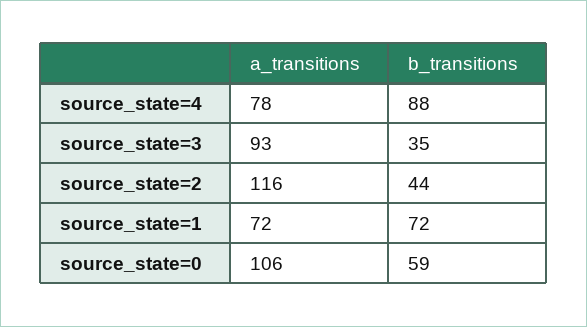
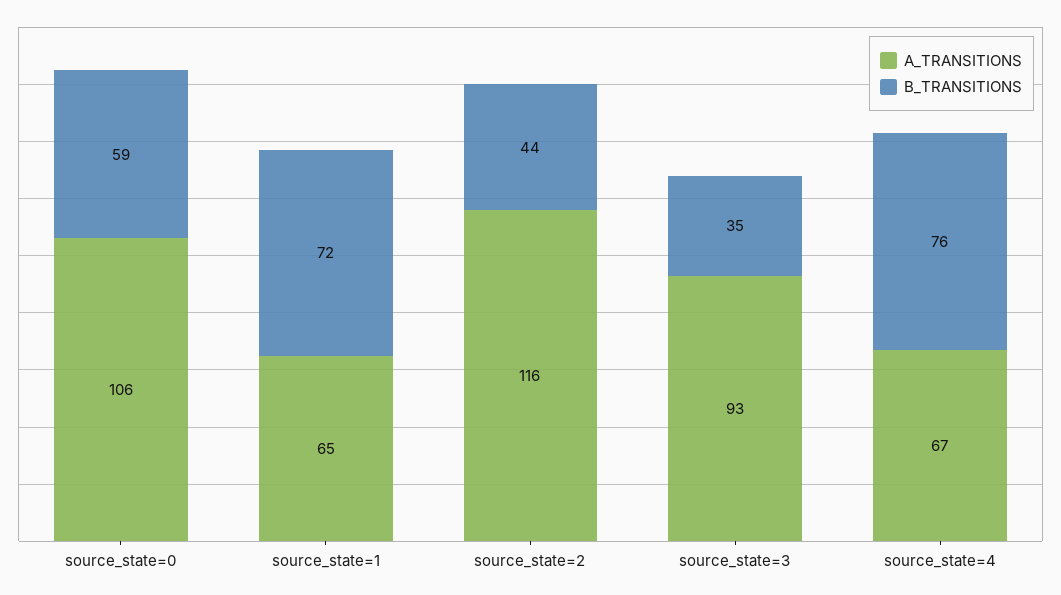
a_transitions, source_state=4: 78 -> 67
b_transitions, source_state=4: 88 -> 76
a_transitions, source_state=1: 72 -> 65

